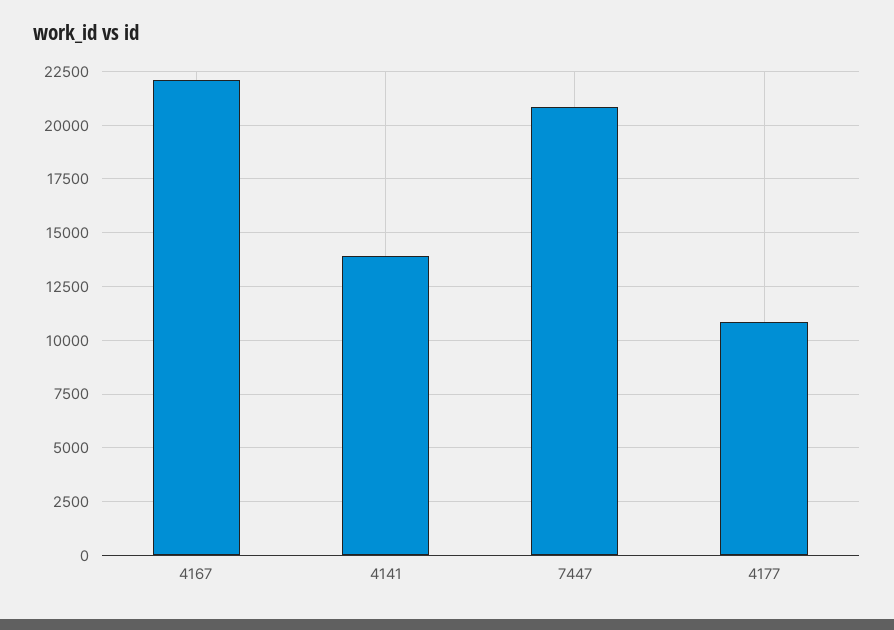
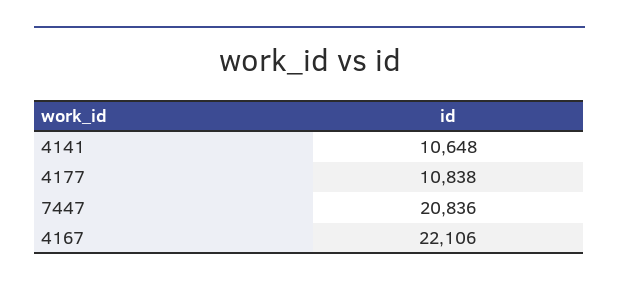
4141: 14000 -> 10648

